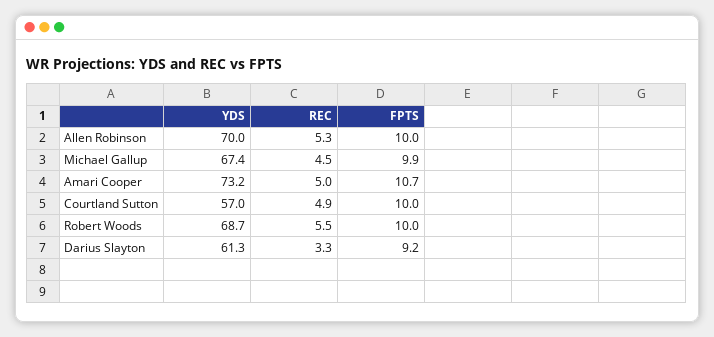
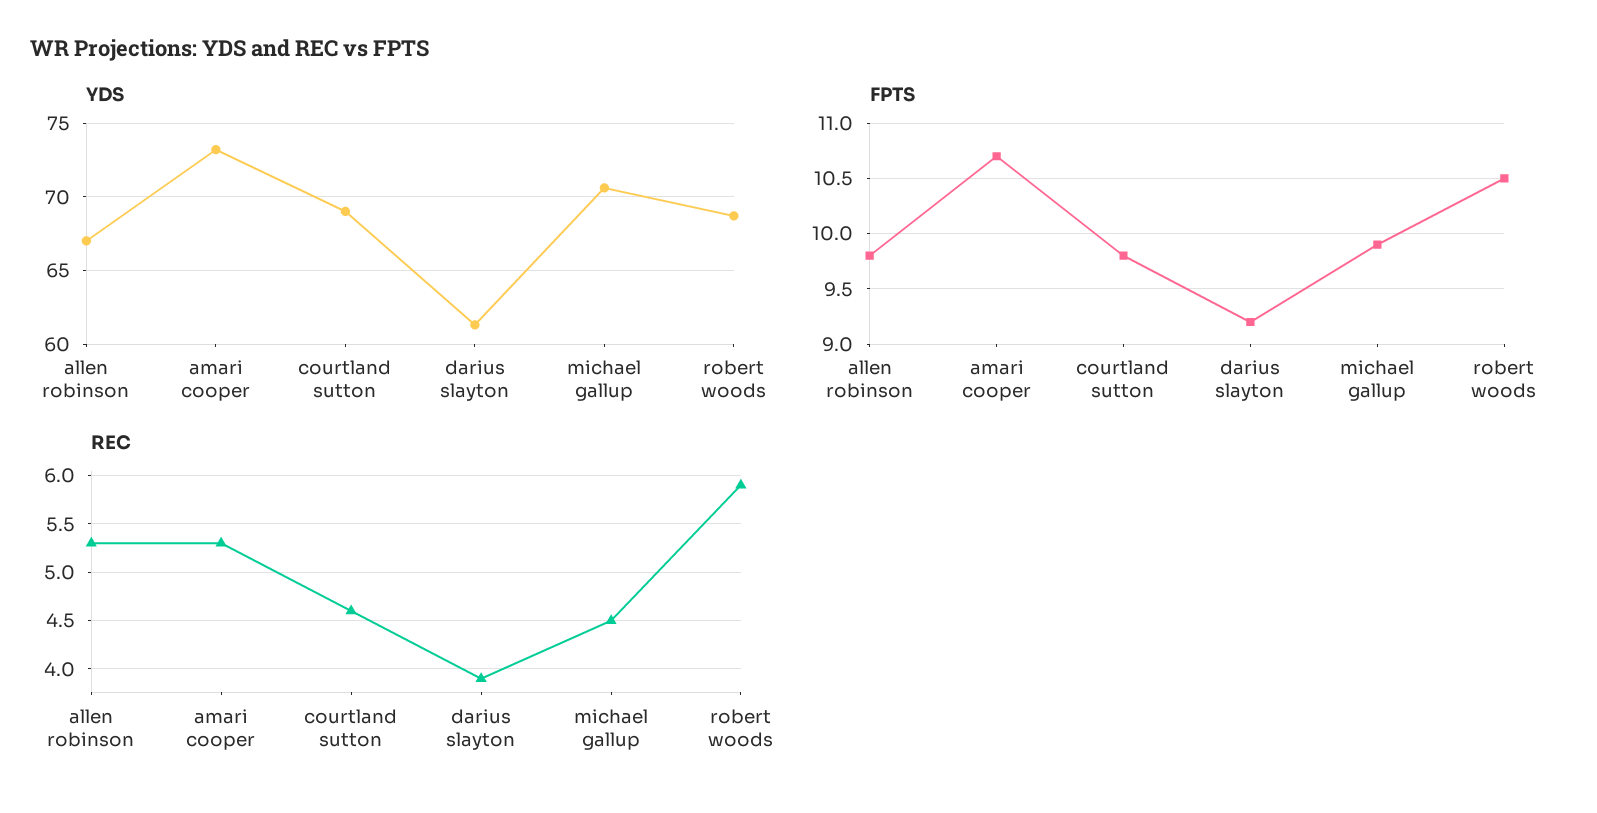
YDS, Allen Robinson: 70 -> 67
FPTS, Allen Robinson: 10 -> 9.8
YDS, Michael Gallup: 67.4 -> 70.5
REC, Amari Cooper: 5 -> 5.3
YDS, Courtland Sutton: 57 -> 69
REC, Courtland Sutton: 4.9 -> 4.6
FPTS, Courtland Sutton: 10 -> 9.8
REC, Robert Woods: 5.5 -> 5.9
FPTS, Robert Woods: 10 -> 10.5
REC, Darius Slayton: 3.3 -> 3.9

